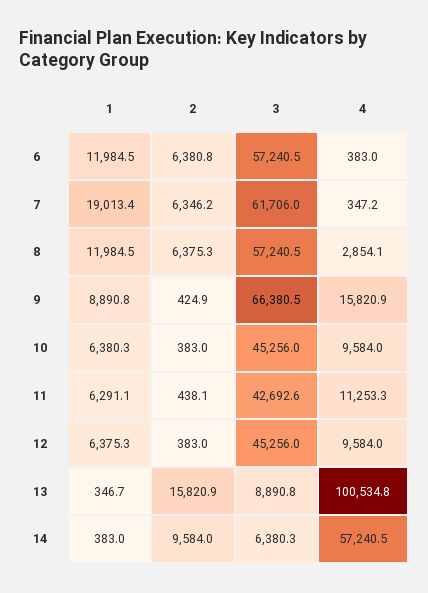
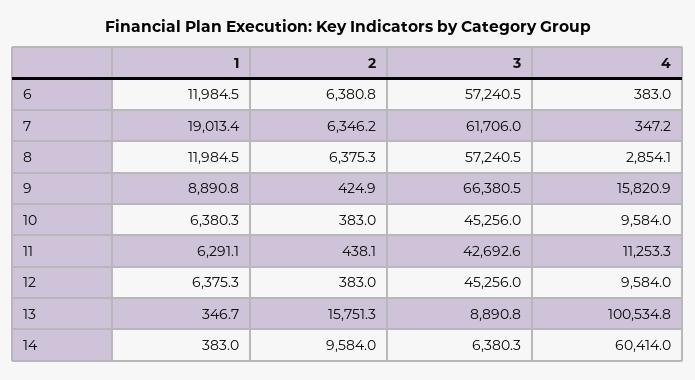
2, 13: 15820.9 -> 15751.3
4, 14: 57240.5 -> 60414

